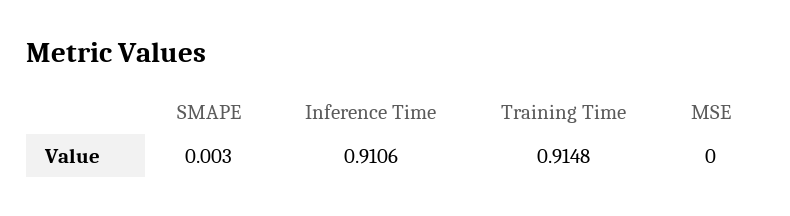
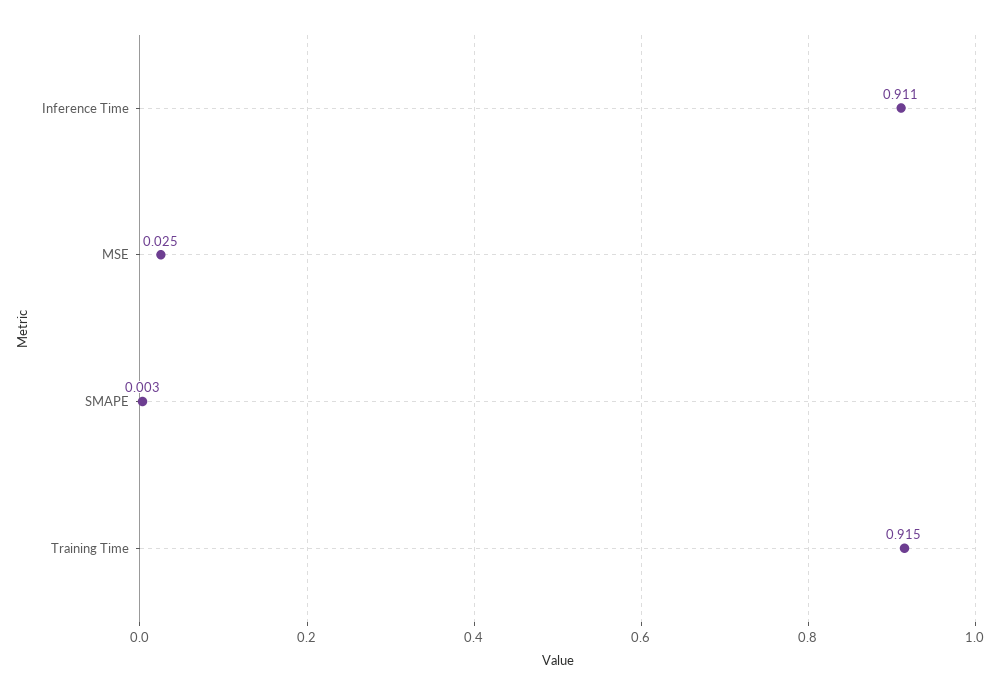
MSE: 0 -> 0.025

